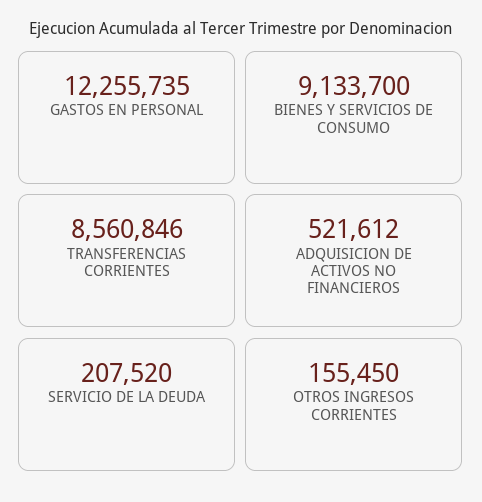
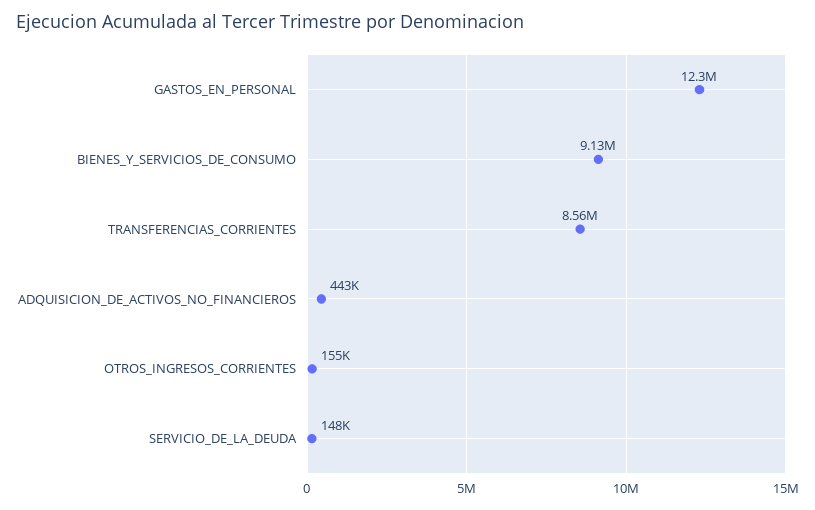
ADQUISICION DE ACTIVOS NO FINANCIEROS: 521612 -> 443000
SERVICIO DE LA DEUDA: 207520 -> 148000

